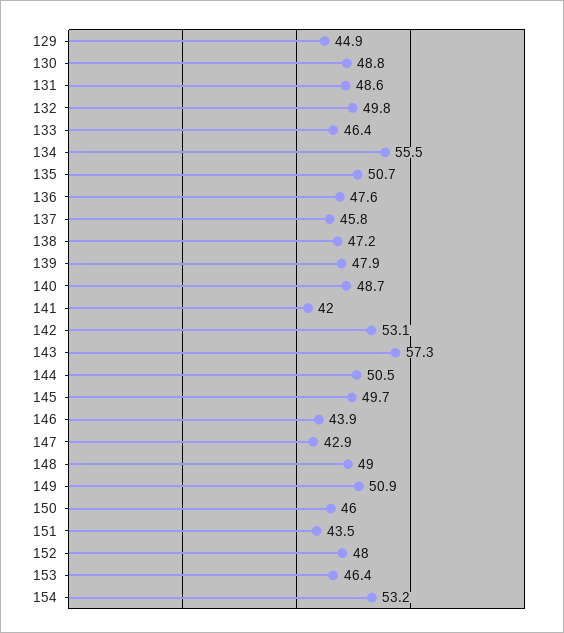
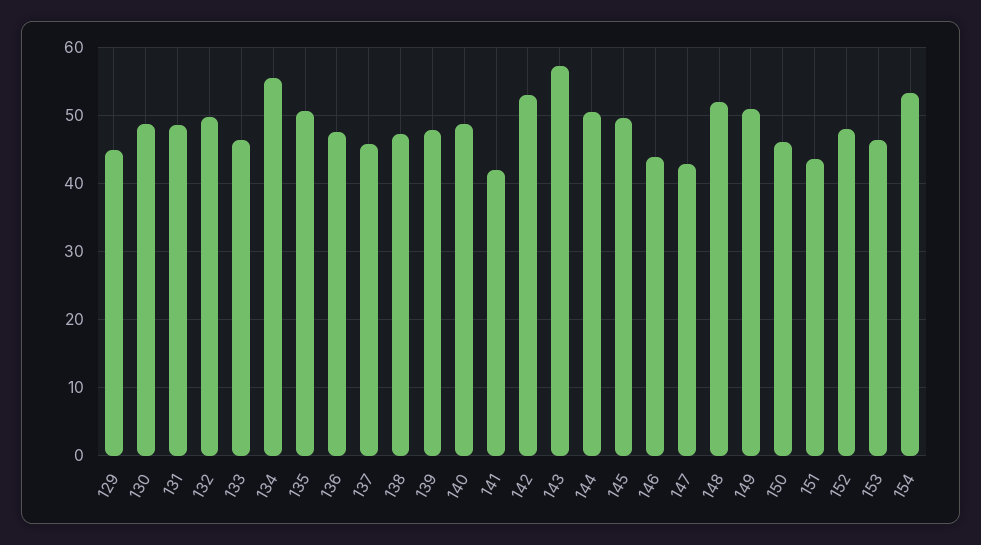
148: 49 -> 52

